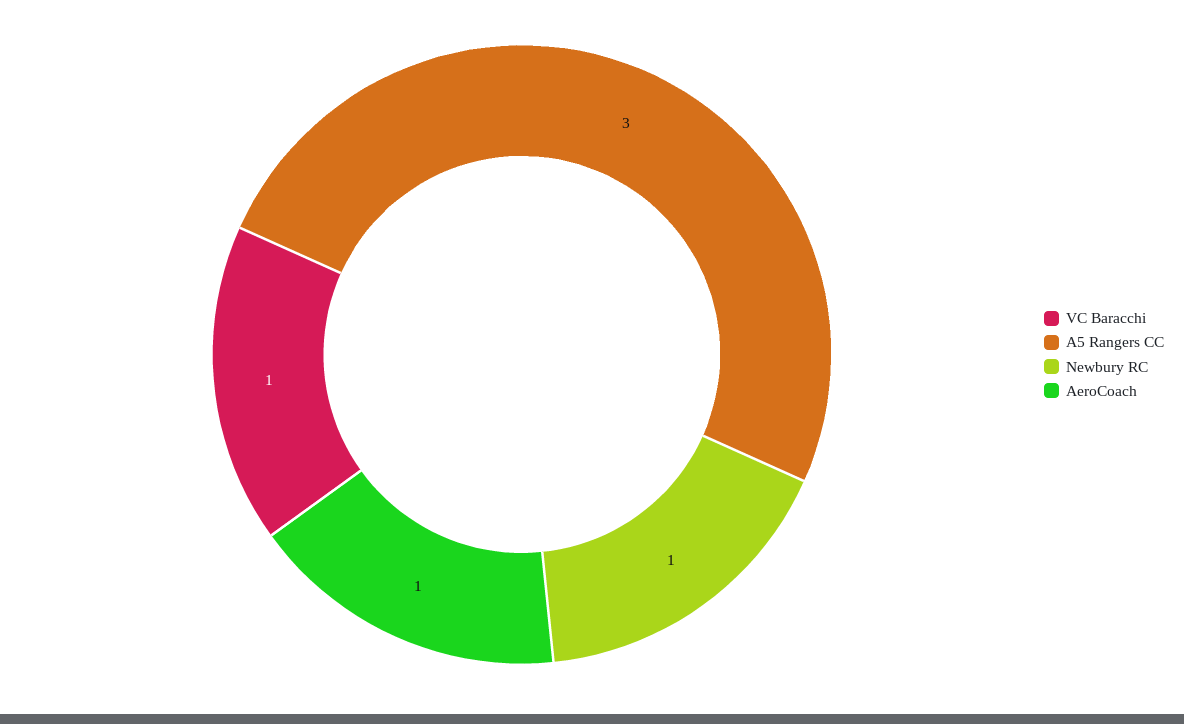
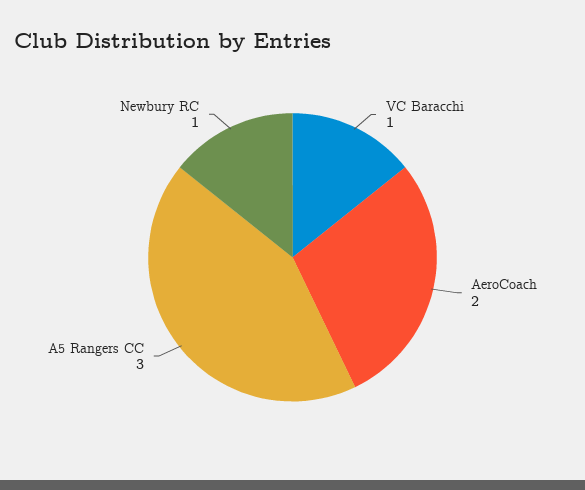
AeroCoach: 1 -> 2

